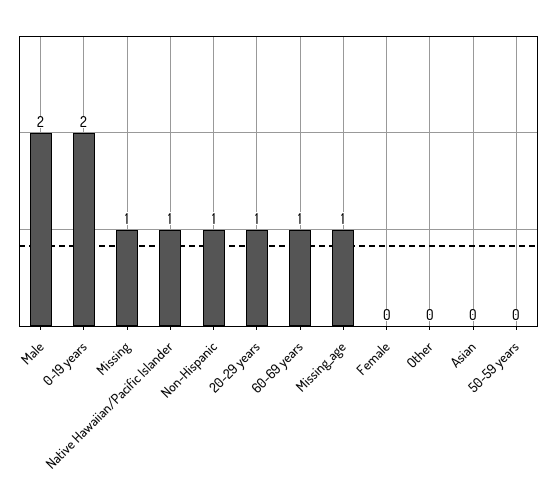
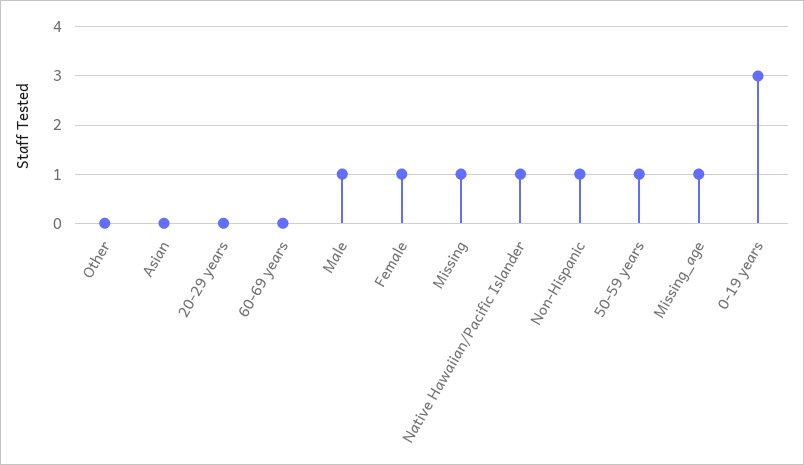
Male: 2 -> 1
0-19 years: 2 -> 3
20-29 years: 1 -> 0
60-69 years: 1 -> 0
Female: 0 -> 1
50-59 years: 0 -> 1

